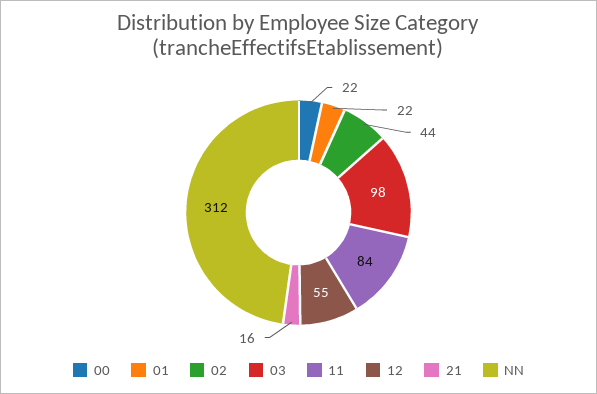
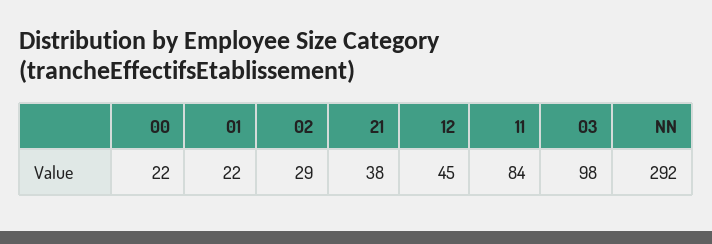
02: 44 -> 29
12: 55 -> 45
21: 16 -> 38
NN: 312 -> 292

